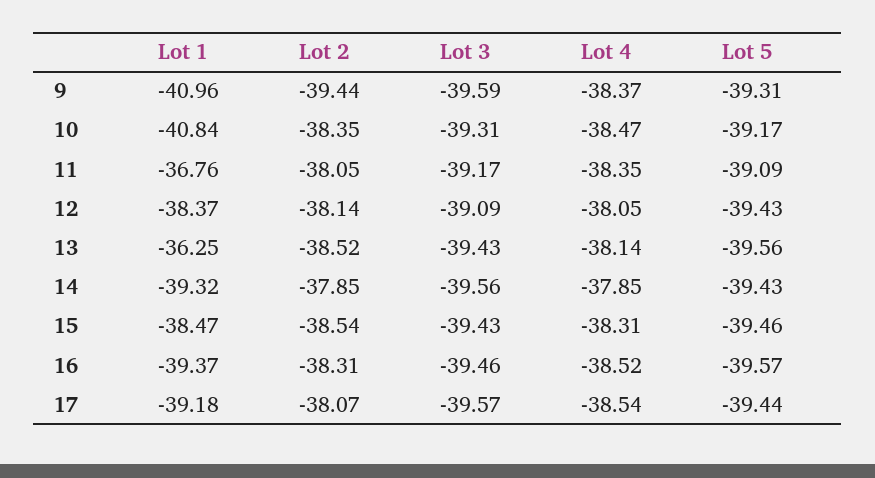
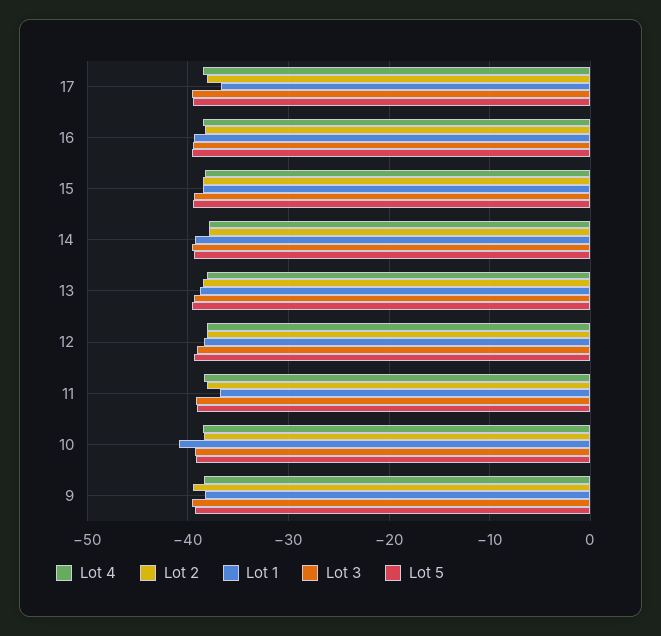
Lot 1, 9: -40.96 -> -38
Lot 1, 13: -36.25 -> -39
Lot 1, 17: -39.18 -> -37

